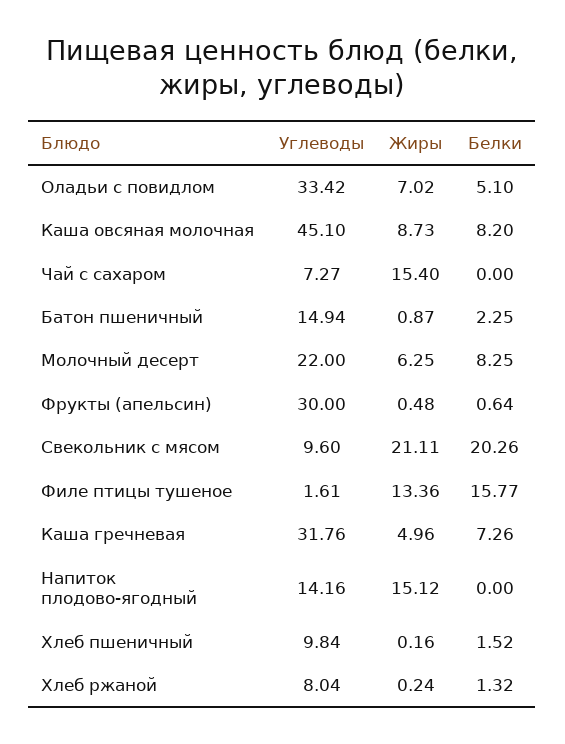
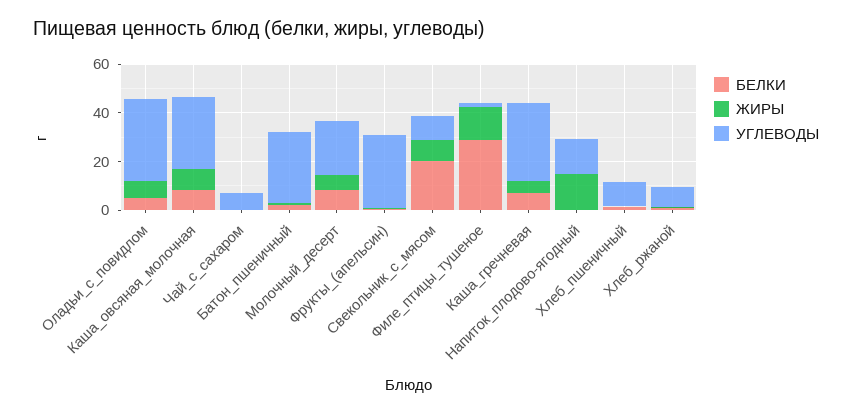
Углеводы, Каша овсяная молочная: 45.1 -> 30
Жиры, Чай с сахаром: 15.4 -> 0
Углеводы, Батон пшеничный: 14.94 -> 30
Жиры, Свекольник с мясом: 21.11 -> 10
Белки, Филе птицы тушеное: 15.77 -> 30

